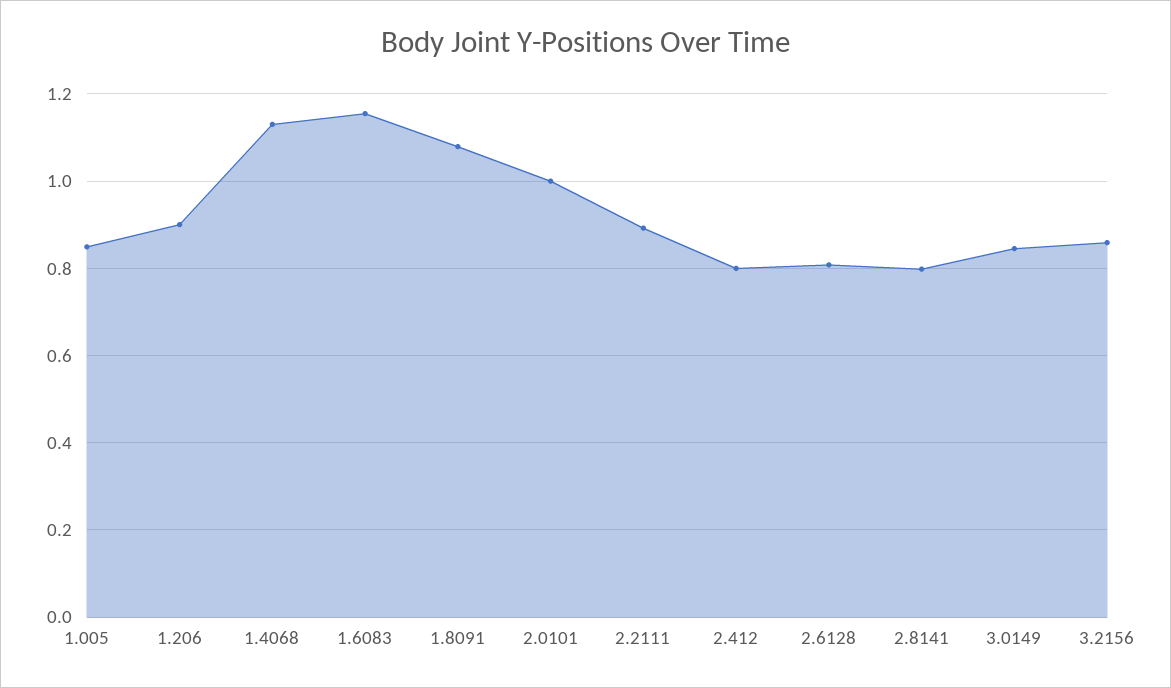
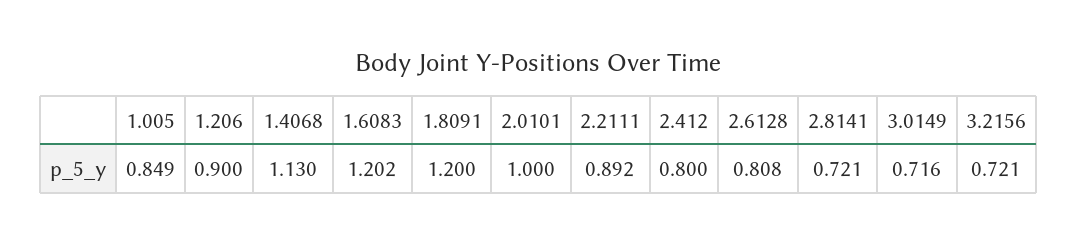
1.6083: 1.16 -> 1.202
1.8091: 1.08 -> 1.2
2.8141: 0.8 -> 0.721
3.0149: 0.84 -> 0.716
3.2156: 0.86 -> 0.721

